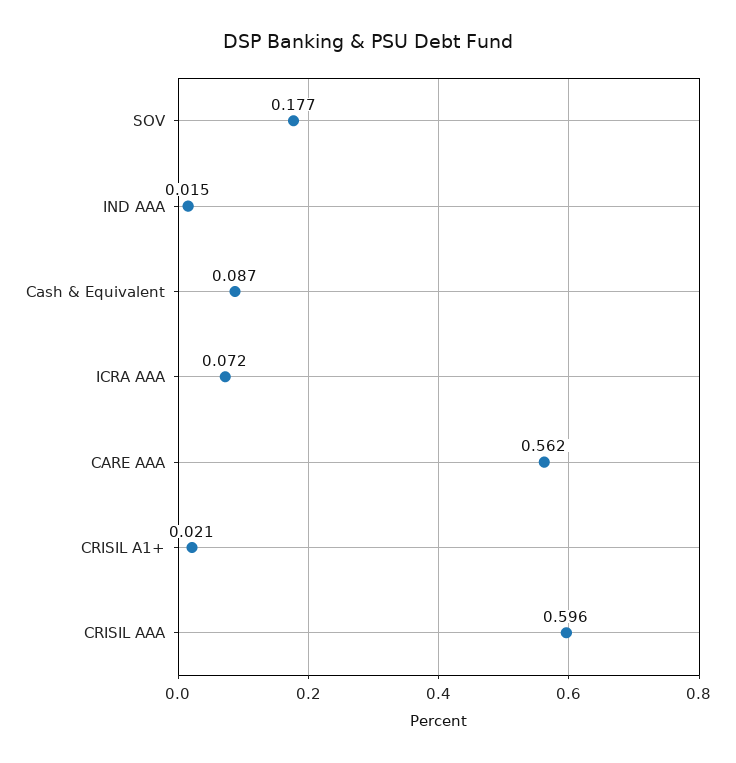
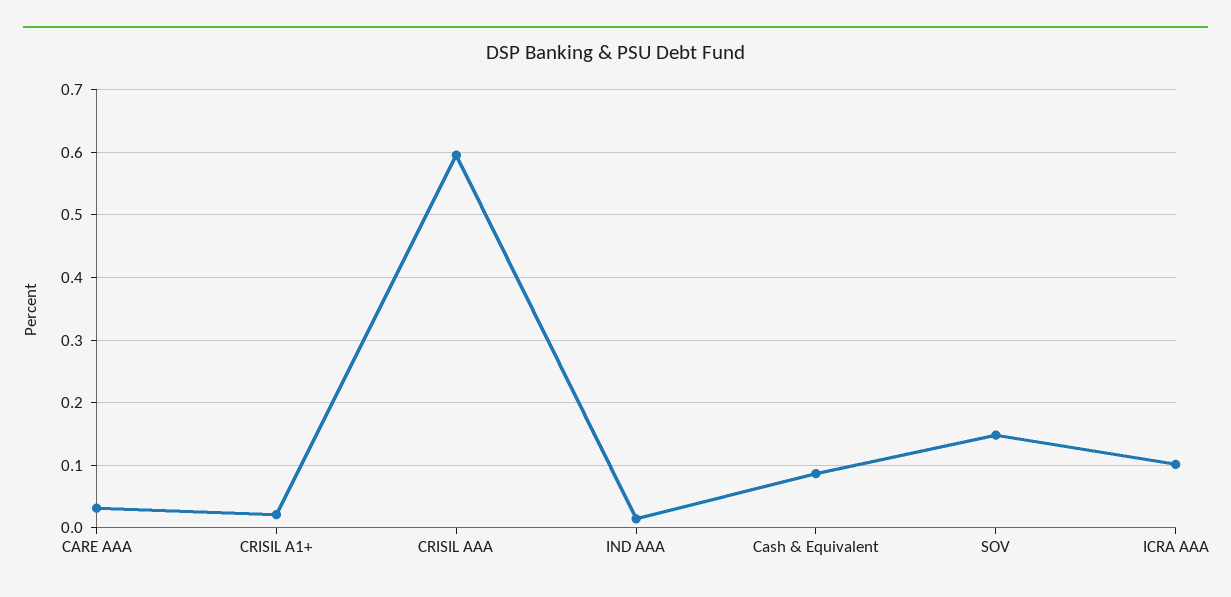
SOV: 0.177 -> 0.15
ICRA AAA: 0.072 -> 0.1
CARE AAA: 0.562 -> 0.03

